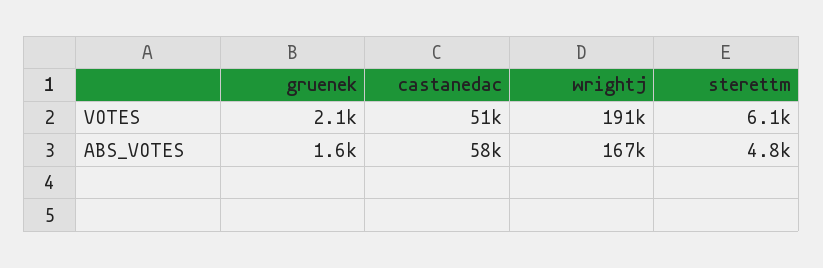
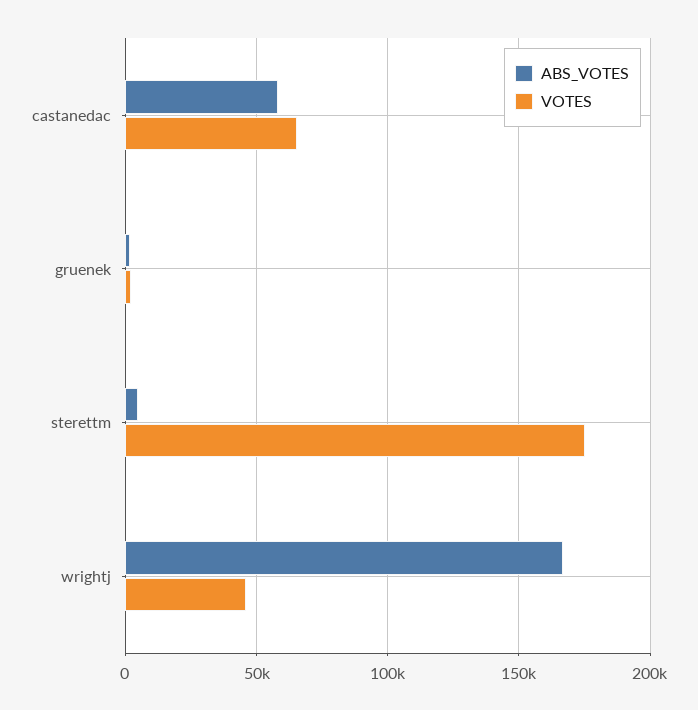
VOTES, castanedac: 51000 -> 65000
VOTES, wrightj: 191000 -> 45000
VOTES, sterettm: 6100 -> 175000

